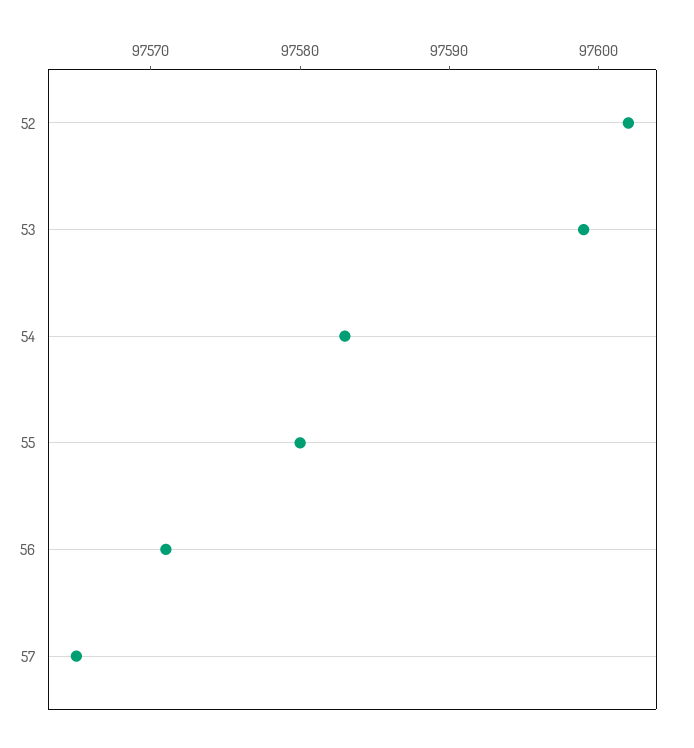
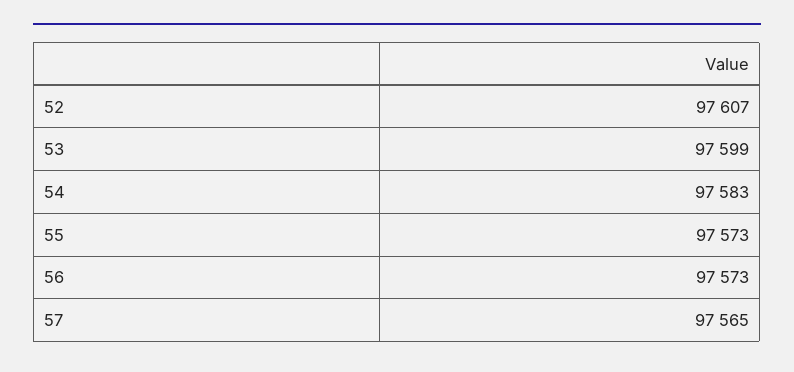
52: 97602 -> 97607
55: 97580 -> 97573
56: 97571 -> 97573

